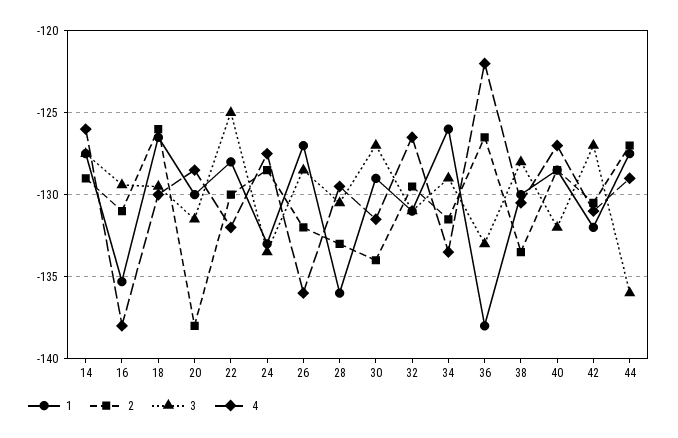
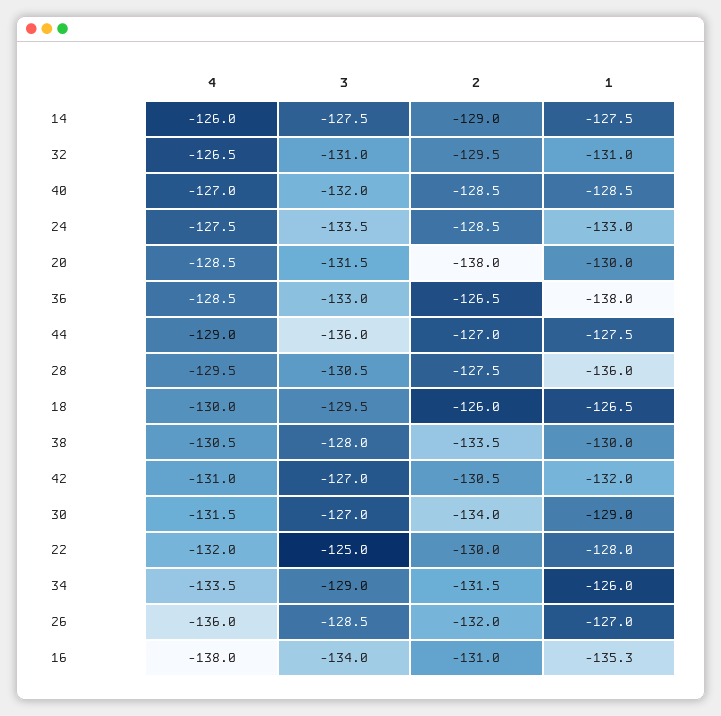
3, 16: -129.5 -> -134
2, 28: -133 -> -127.5
4, 36: -122 -> -128.5

